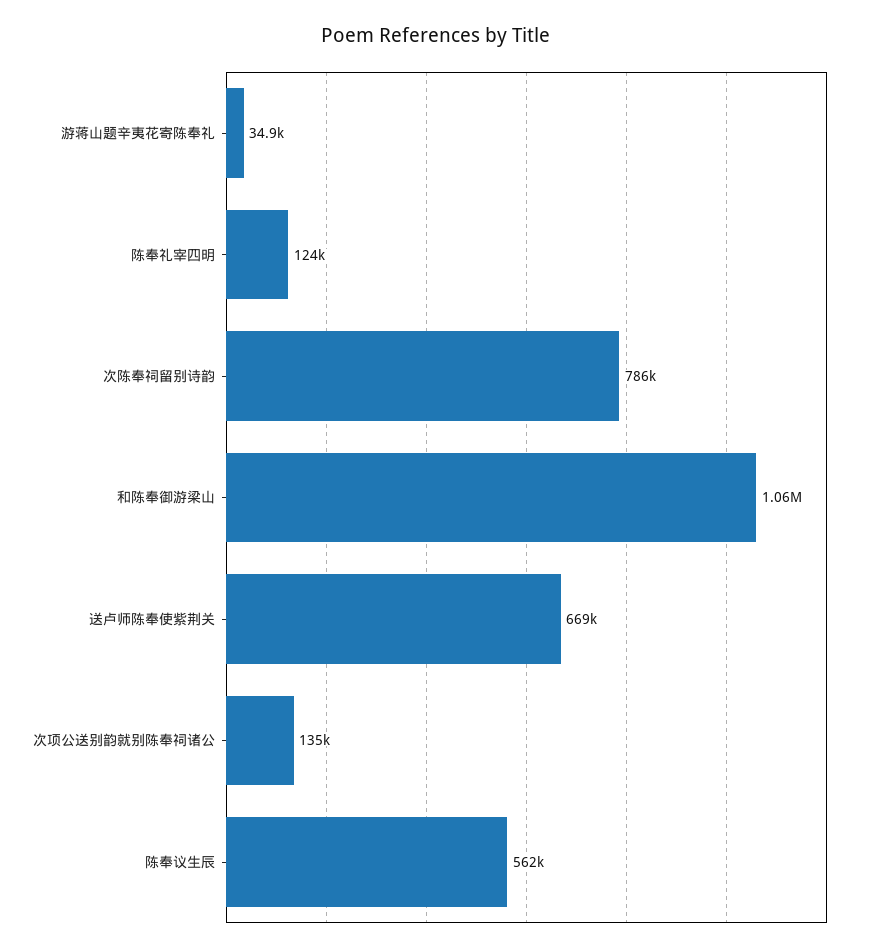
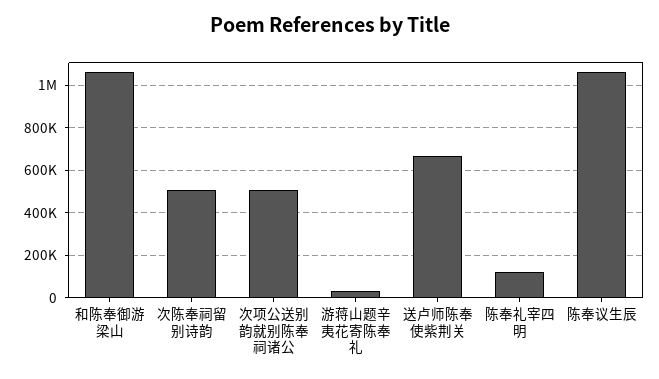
次陈奉祠留别诗韵: 786000 -> 500000
次项公送别韵就别陈奉祠诸公: 135000 -> 500000
陈奉议生辰: 562000 -> 1050000

